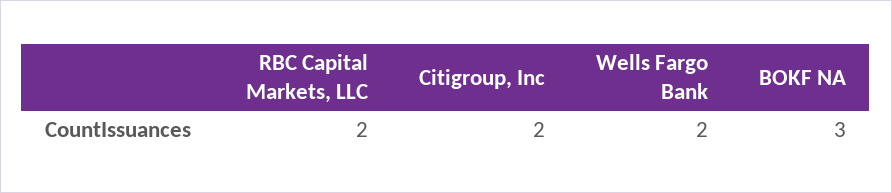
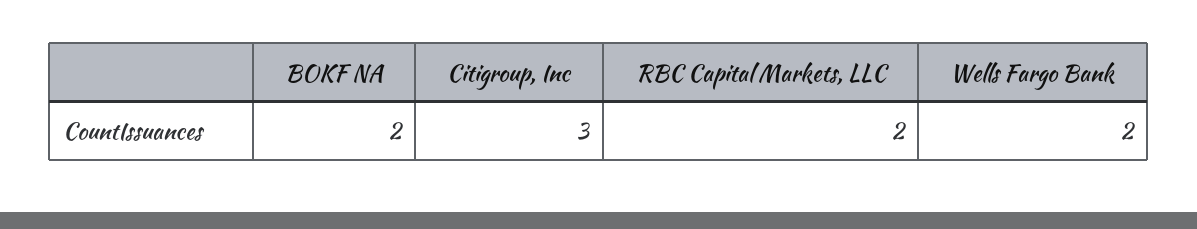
Citigroup, Inc: 2 -> 3
BOKF NA: 3 -> 2

